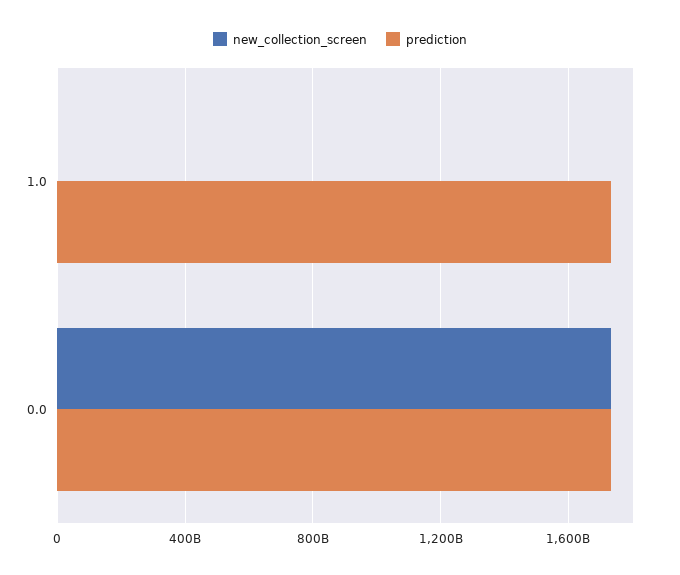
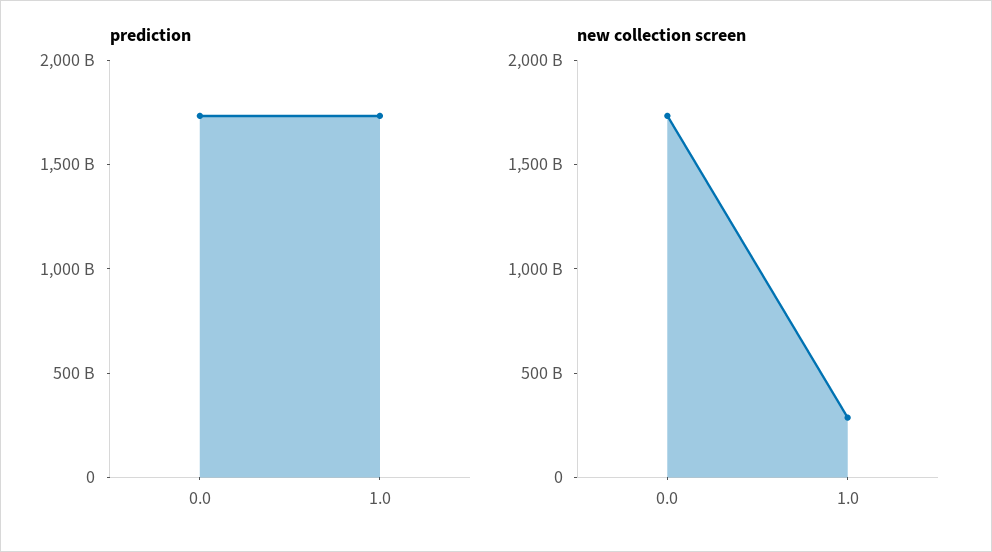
new_collection_screen, 1.0: 0 -> 300000000000

